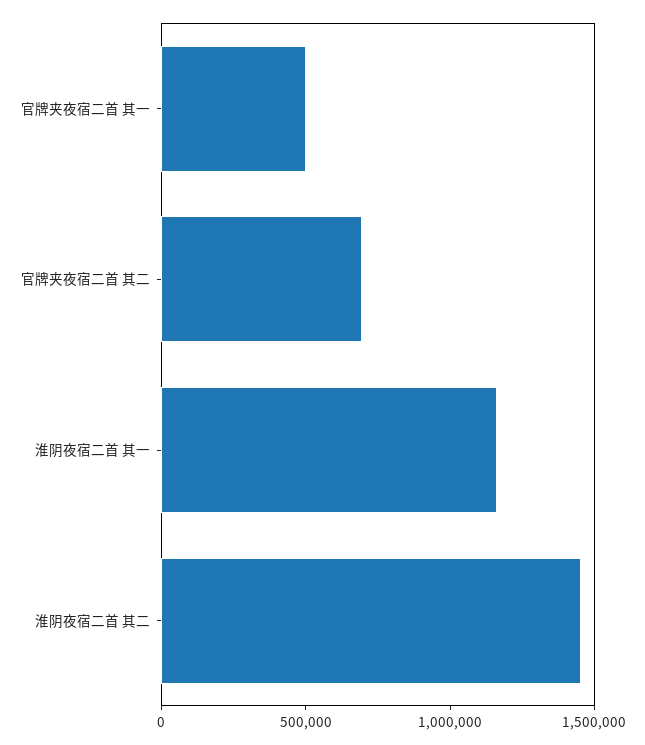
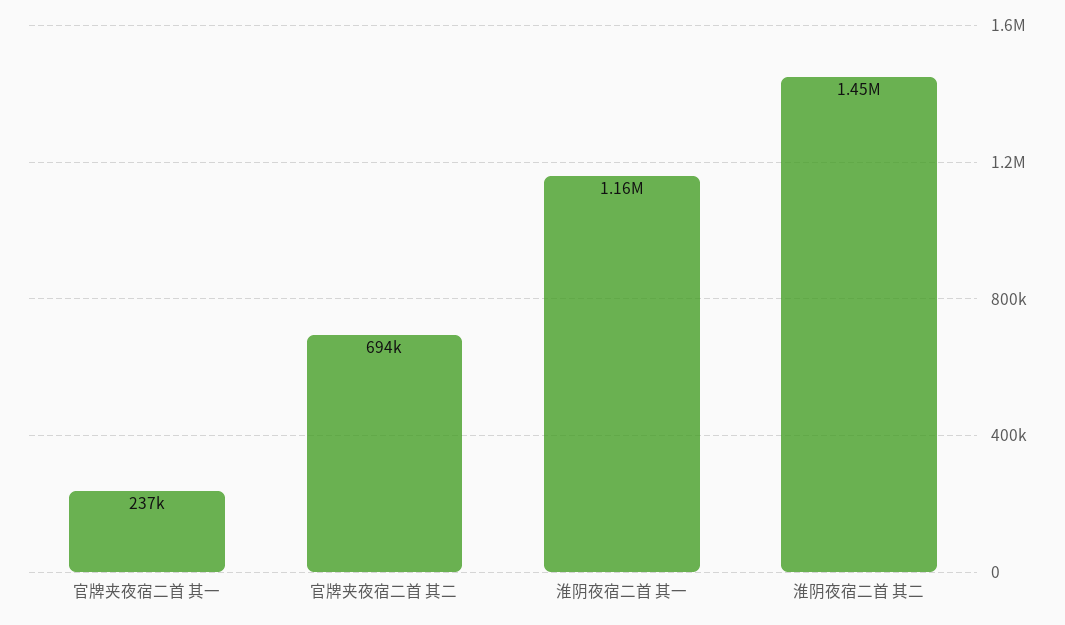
官牌夹夜宿二首 其一: 500000 -> 237000

